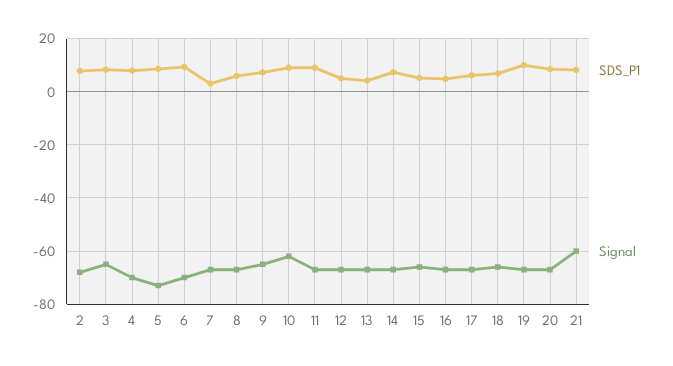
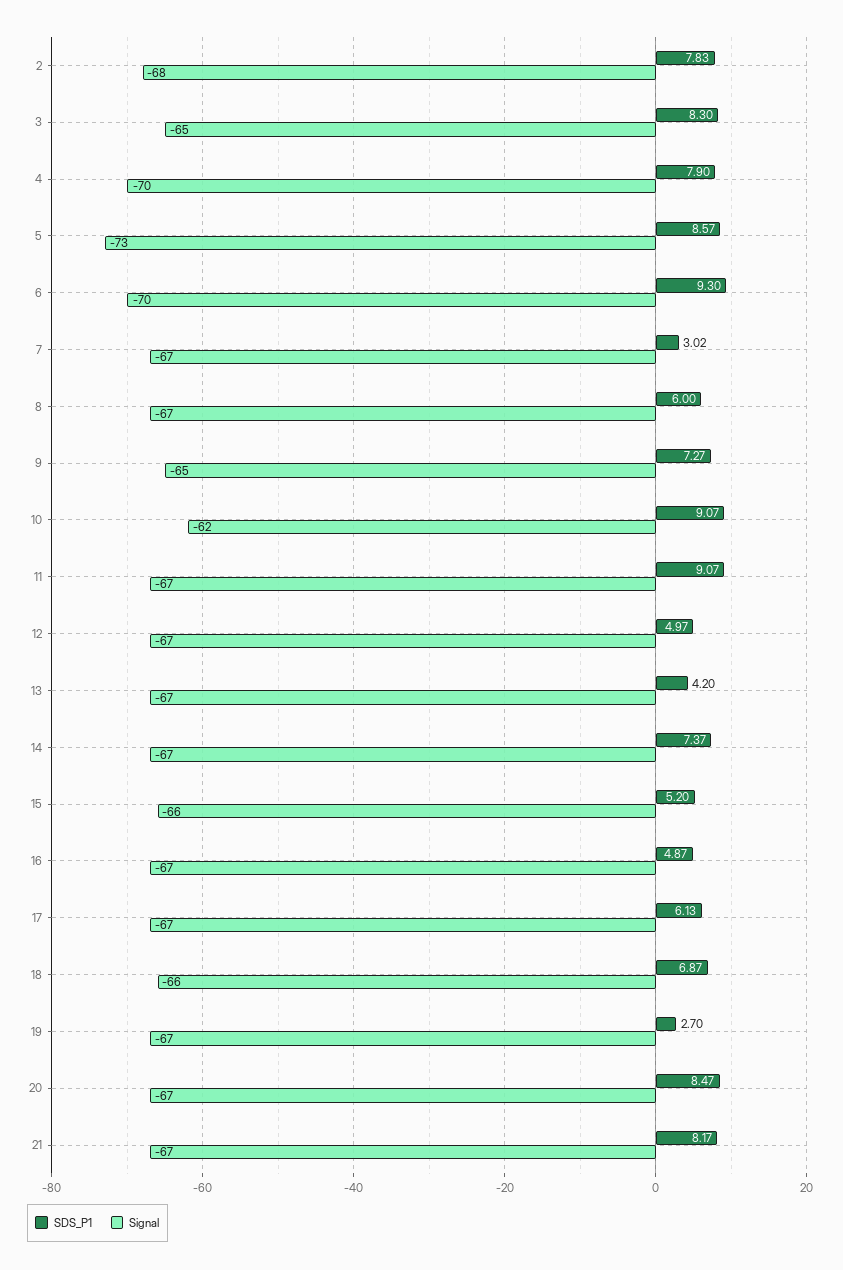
SDS_P1, 19: 10 -> 2.7
Signal, 21: -60 -> -67

